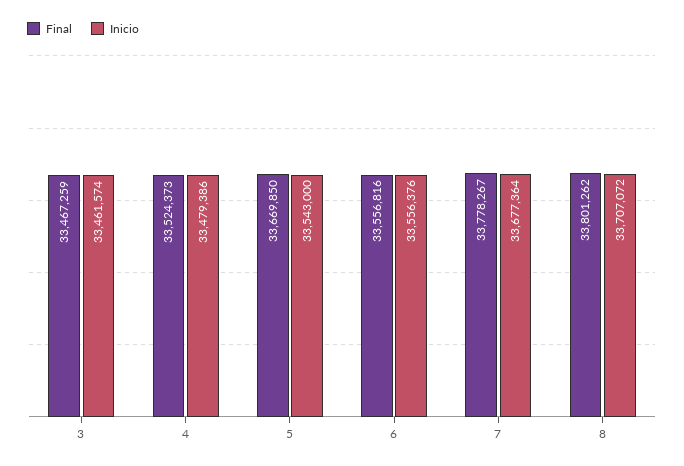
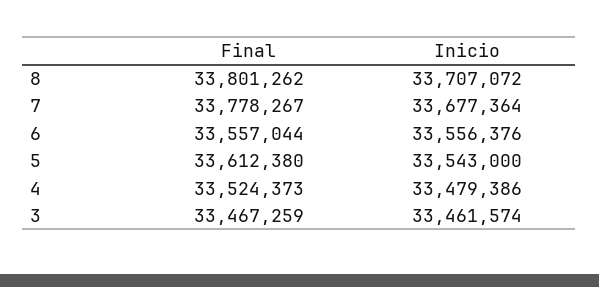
Final, 5: 33669850 -> 33612380
Final, 6: 33556816 -> 33557044

